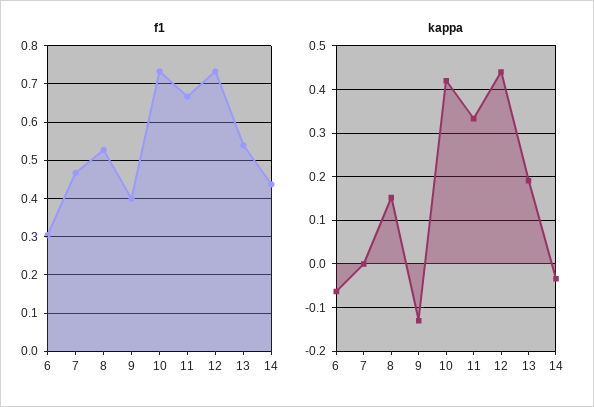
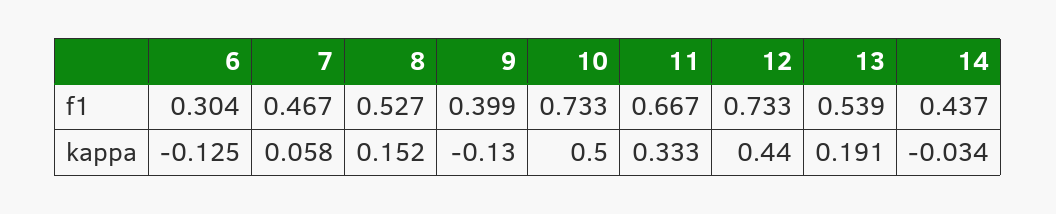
kappa, 6: -0.06 -> -0.125
kappa, 7: 0 -> 0.058
kappa, 10: 0.42 -> 0.5

